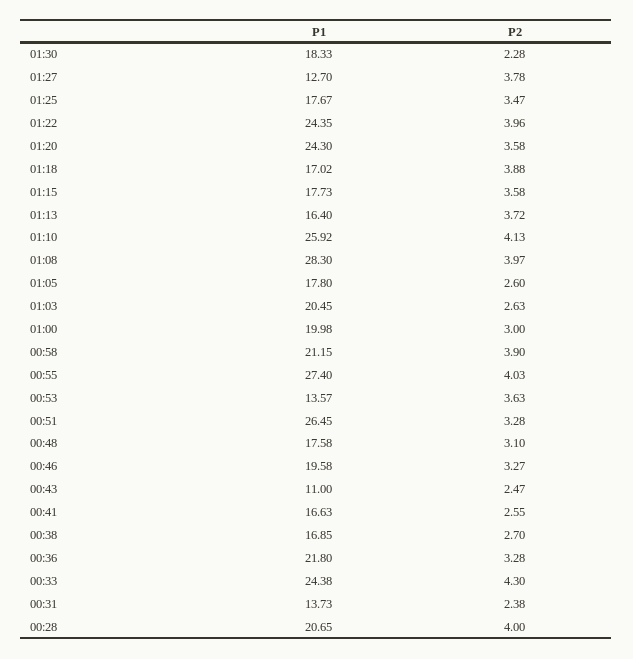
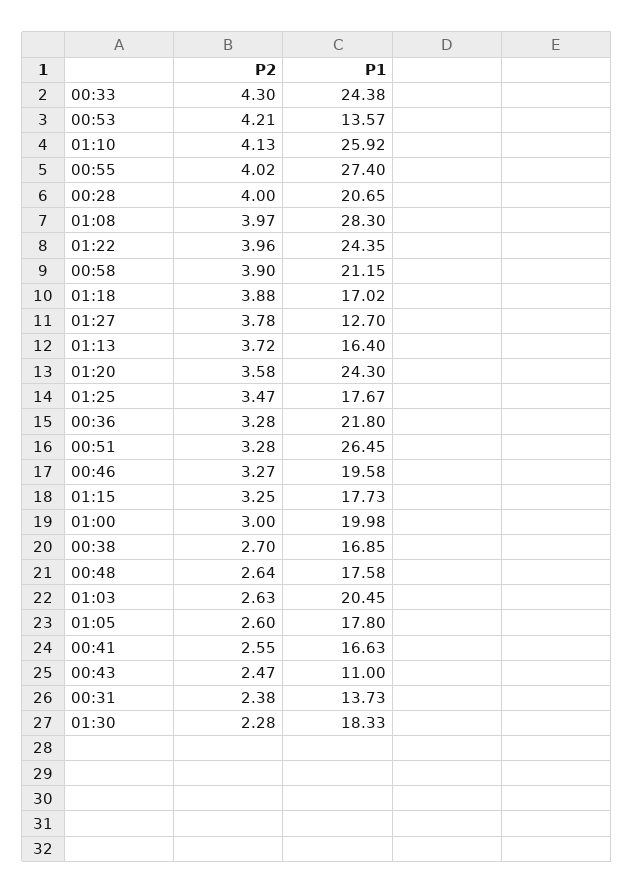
P2, 01:15: 3.58 -> 3.25
P2, 00:55: 4.03 -> 4.02
P2, 00:53: 3.63 -> 4.21
P2, 00:48: 3.1 -> 2.64

